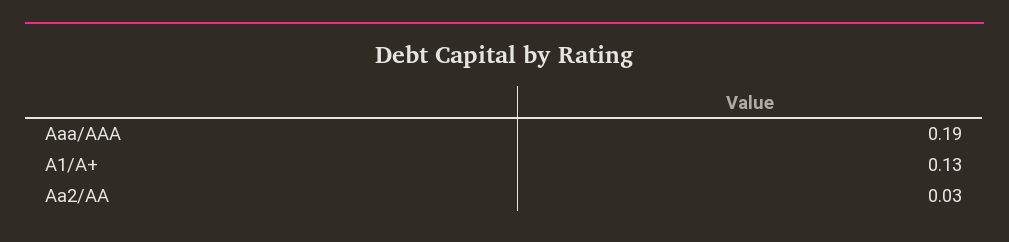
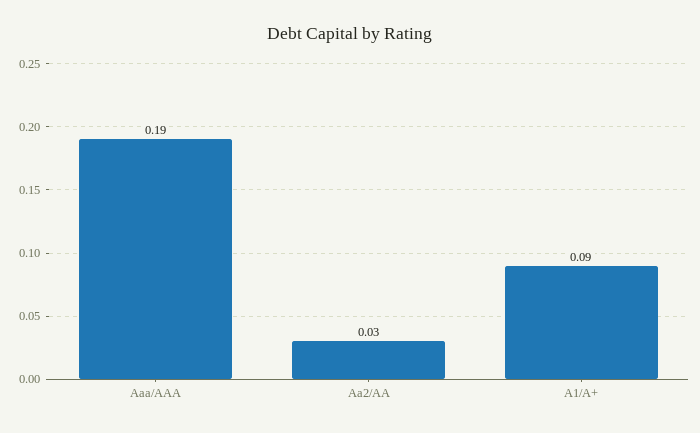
A1/A+: 0.13 -> 0.09

